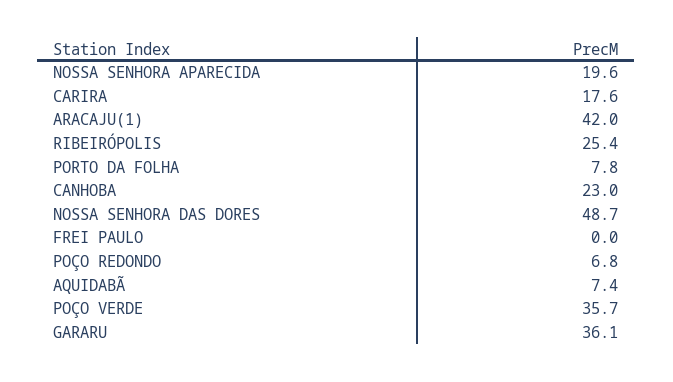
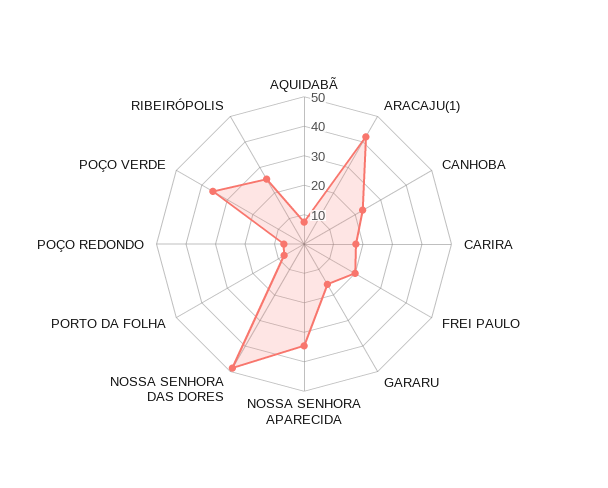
NOSSA SENHORA APARECIDA: 19.6 -> 35
FREI PAULO: 0 -> 20
GARARU: 36.1 -> 15

